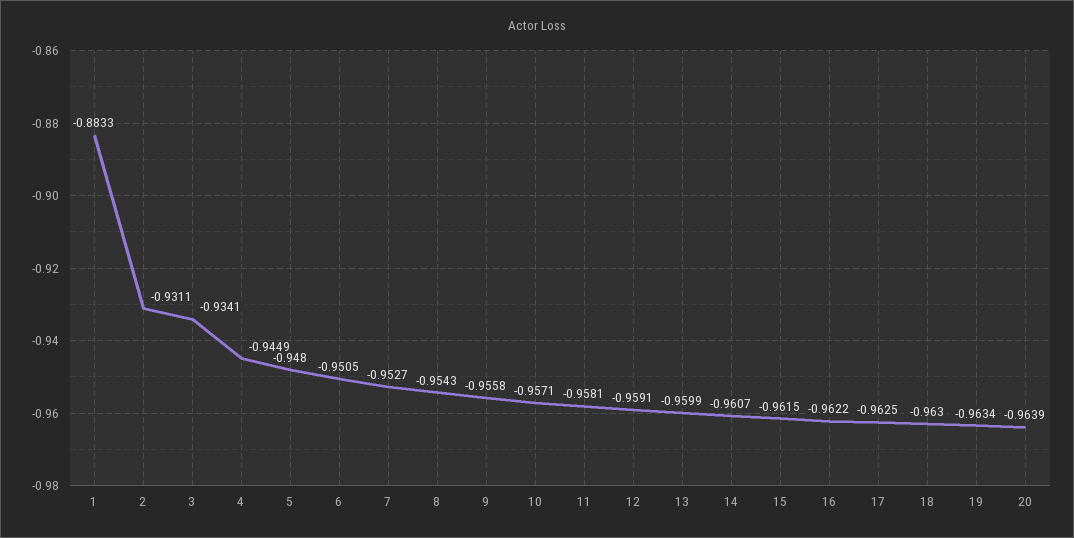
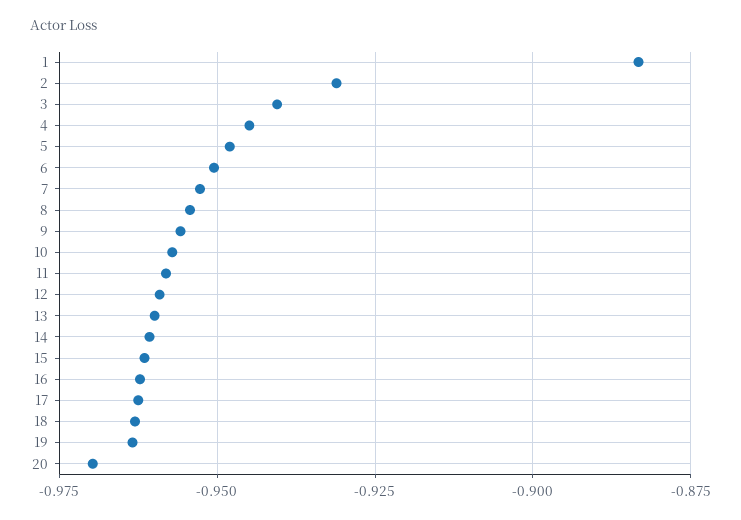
3: -0.9341 -> -0.94
20: -0.9639 -> -0.97

